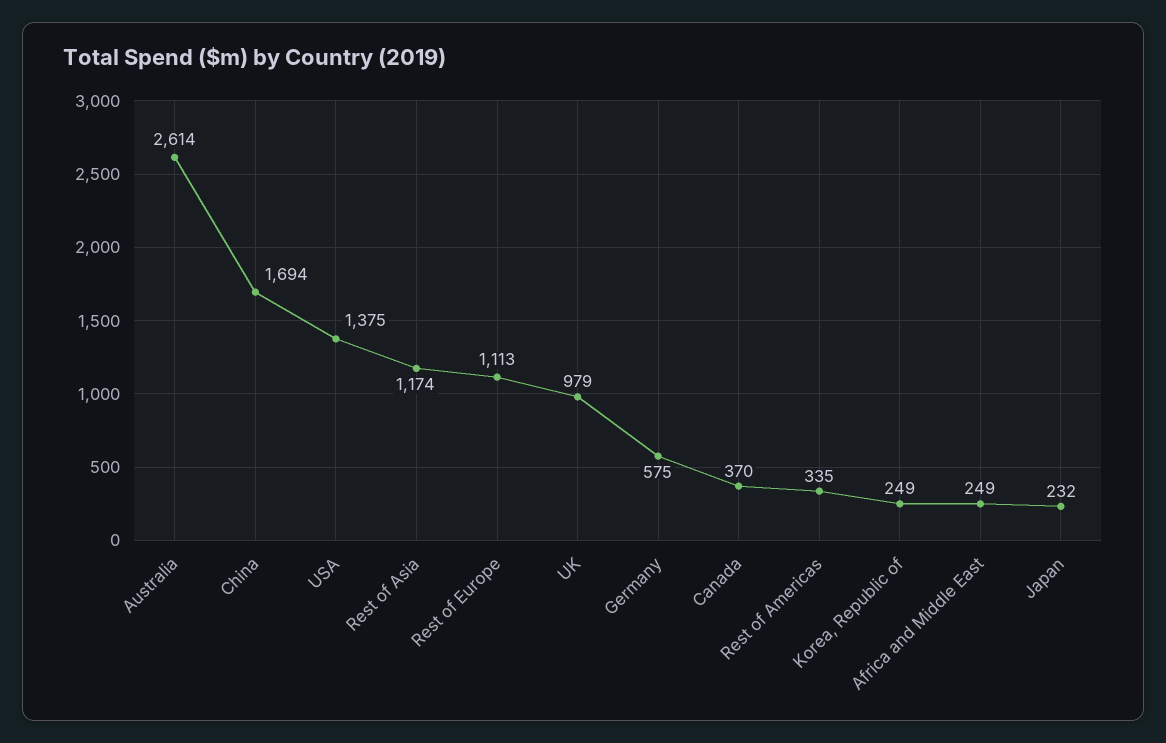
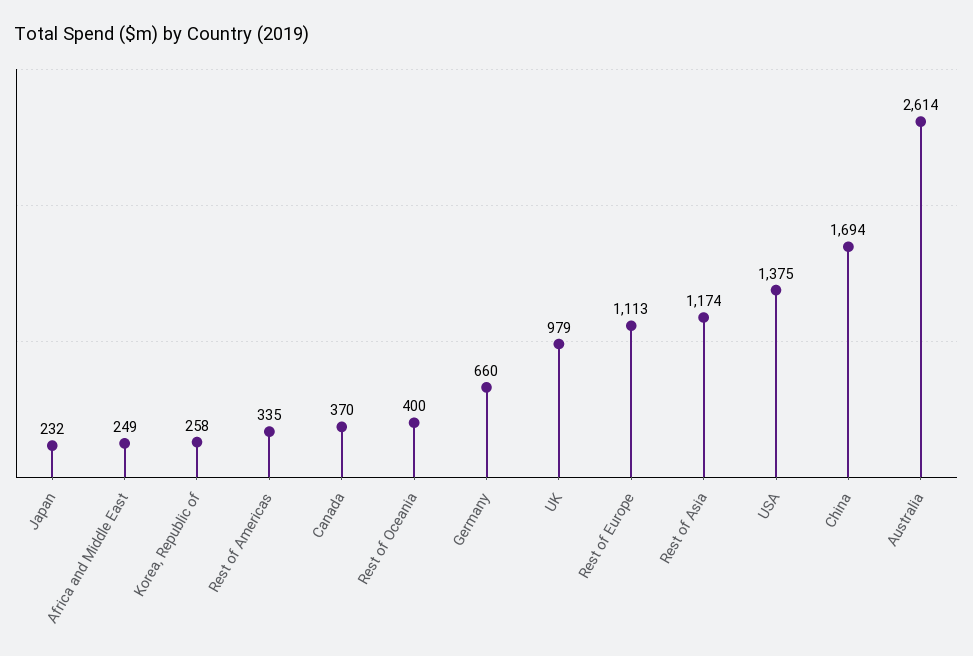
Germany: 575 -> 660
Korea, Republic of: 249 -> 258
Rest of Oceania: none -> 400

